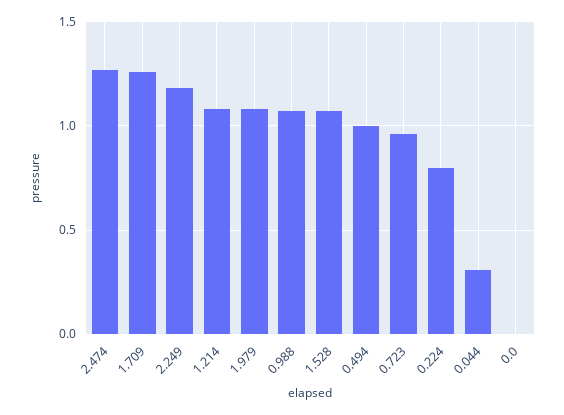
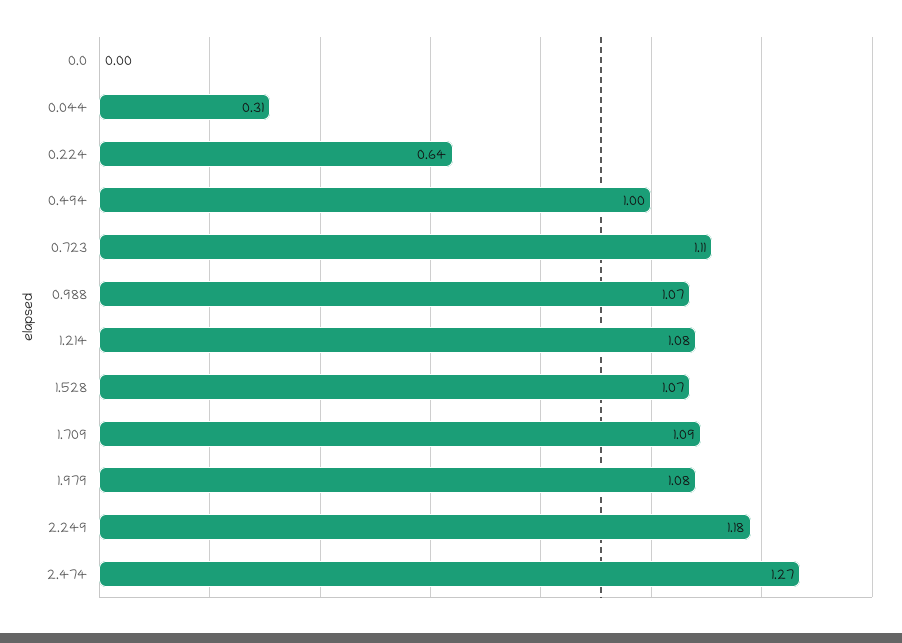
1.709: 1.25 -> 1.09
0.723: 0.95 -> 1.11
0.224: 0.8 -> 0.64

